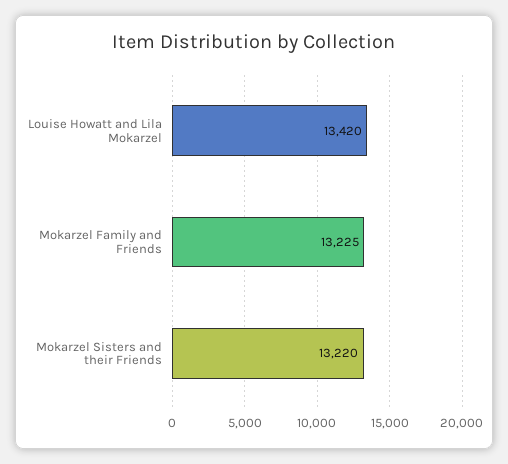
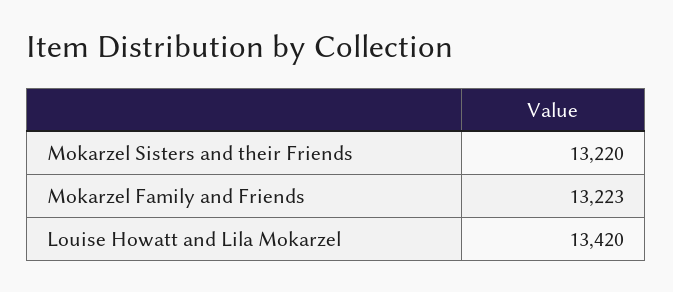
Mokarzel Family and Friends: 13225 -> 13223

